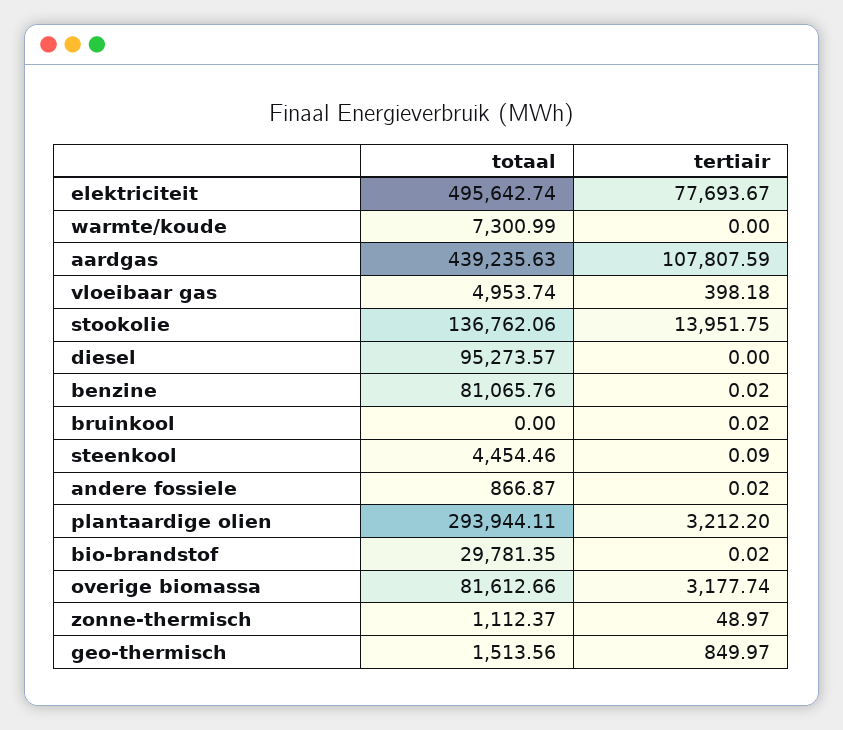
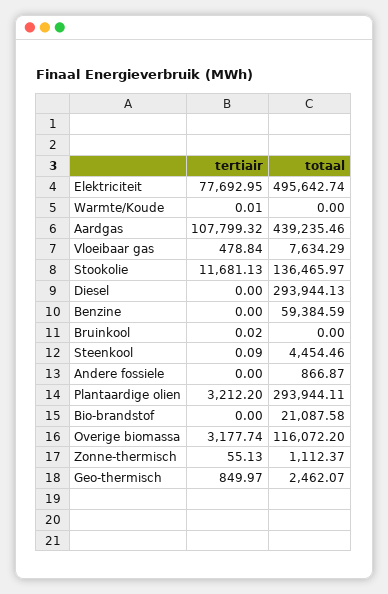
tertiair, elektriciteit: 77693.67 -> 77692.95
totaal, warmte/koude: 7300.99 -> 0
tertiair, warmte/koude: 0 -> 0.01
totaal, aardgas: 439235.63 -> 439235.46
tertiair, aardgas: 107807.59 -> 107799.32
totaal, vloeibaar gas: 4953.74 -> 7634.29
tertiair, vloeibaar gas: 398.18 -> 478.84
totaal, stookolie: 136762.06 -> 136465.97
tertiair, stookolie: 13951.75 -> 11681.13
totaal, diesel: 95273.57 -> 293944.13
totaal, benzine: 81065.76 -> 59384.59
tertiair, benzine: 0.02 -> 0
tertiair, andere fossiele: 0.02 -> 0
totaal, bio-brandstof: 29781.35 -> 21087.58
tertiair, bio-brandstof: 0.02 -> 0
totaal, overige biomassa: 81612.66 -> 116072.2
tertiair, zonne-thermisch: 48.97 -> 55.13
totaal, geo-thermisch: 1513.56 -> 2462.07

